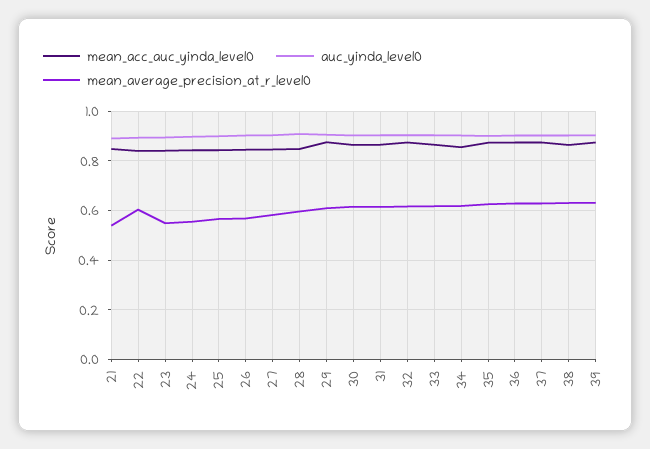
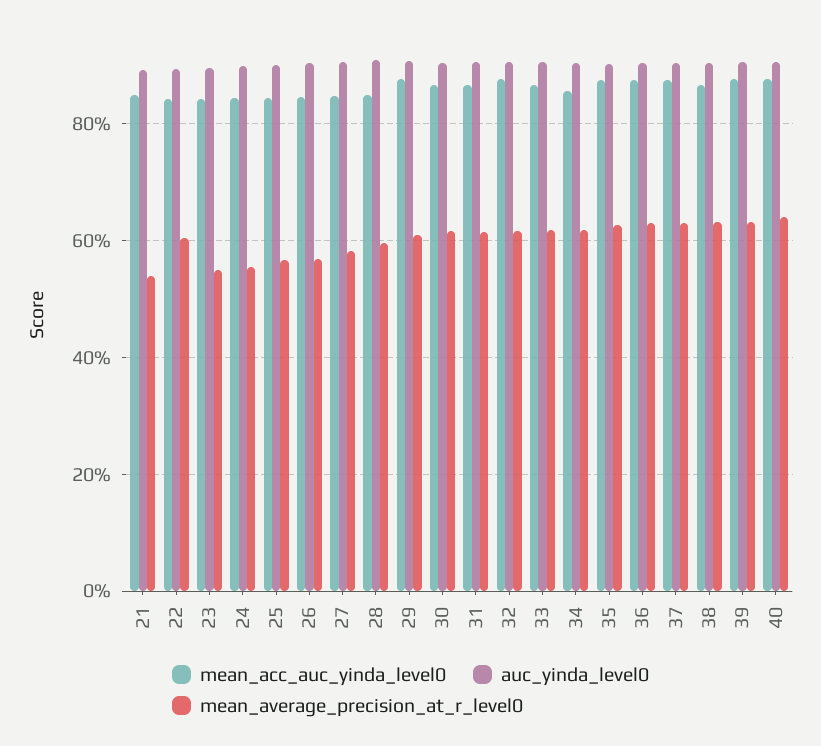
mean_acc_auc_yinda_level0, 40: none -> 0.88
auc_yinda_level0, 40: none -> 0.9
mean_average_precision_at_r_level0, 40: none -> 0.64

